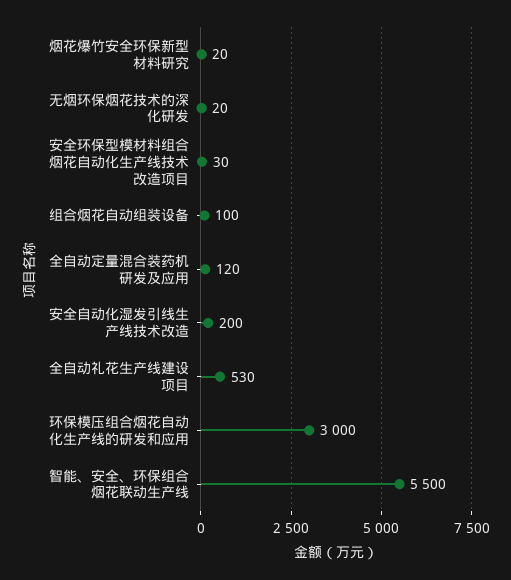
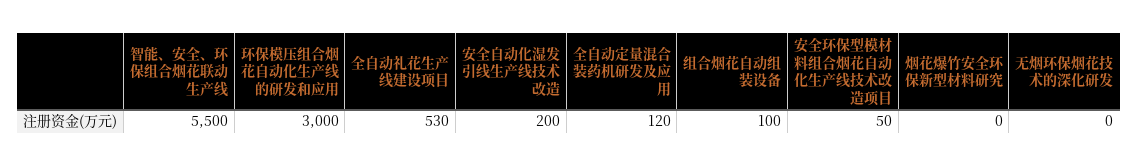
烟花爆竹安全环保新型材料研究: 20 -> 0
无烟环保烟花技术的深化研发: 20 -> 0
安全环保型模材料组合烟花自动化生产线技术改造项目: 30 -> 50

